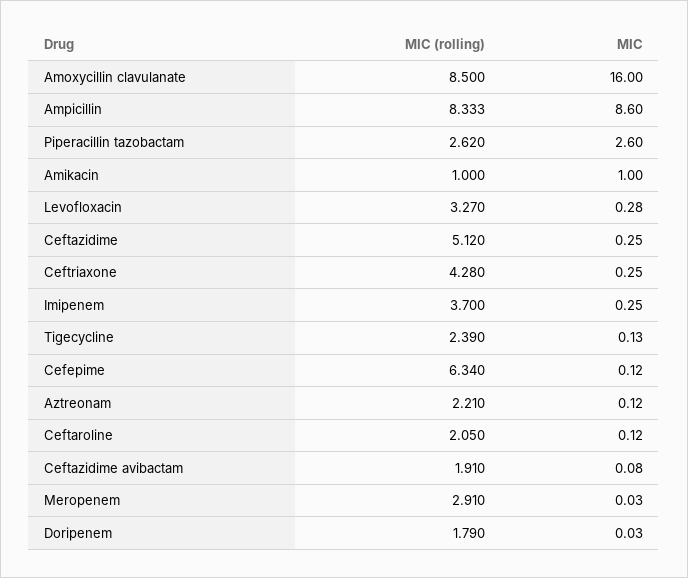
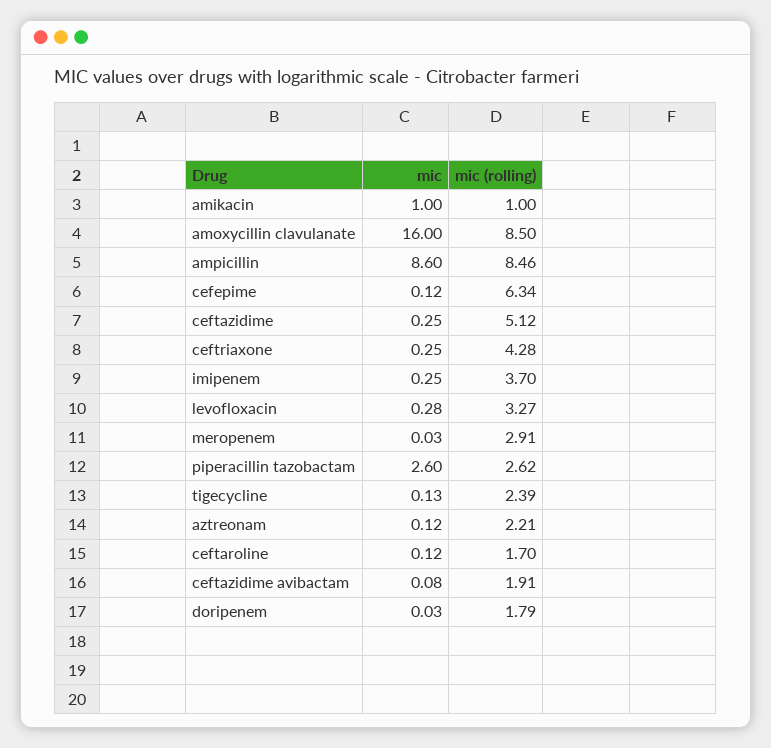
MIC (rolling), Ampicillin: 8.333 -> 8.46
MIC (rolling), Ceftaroline: 2.05 -> 1.7

